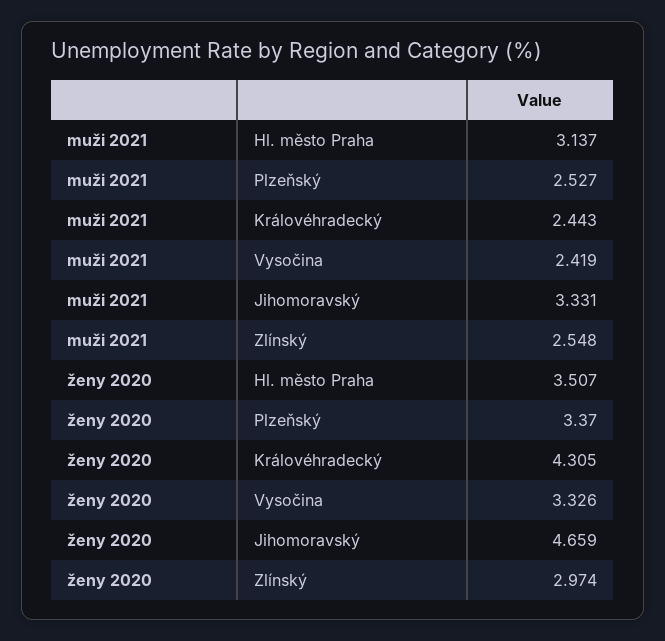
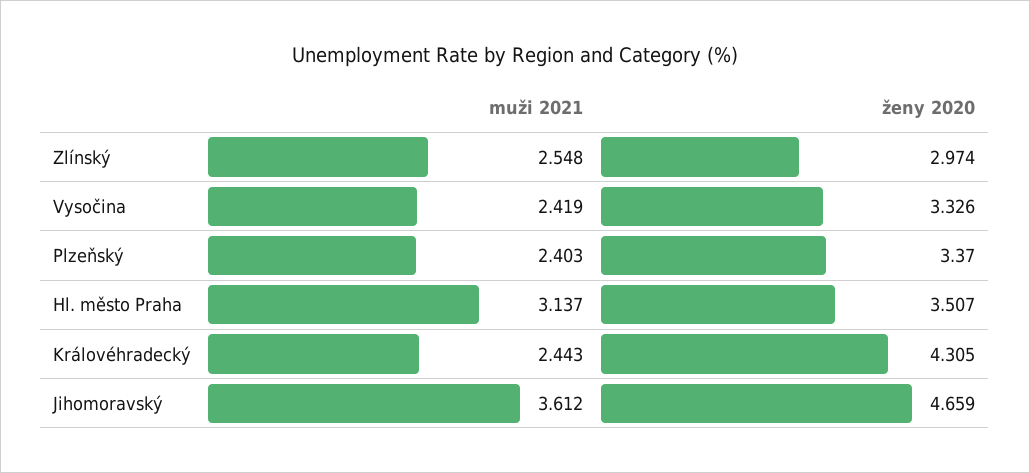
muži 2021, Plzeňský: 2.527 -> 2.403
muži 2021, Jihomoravský: 3.331 -> 3.612

